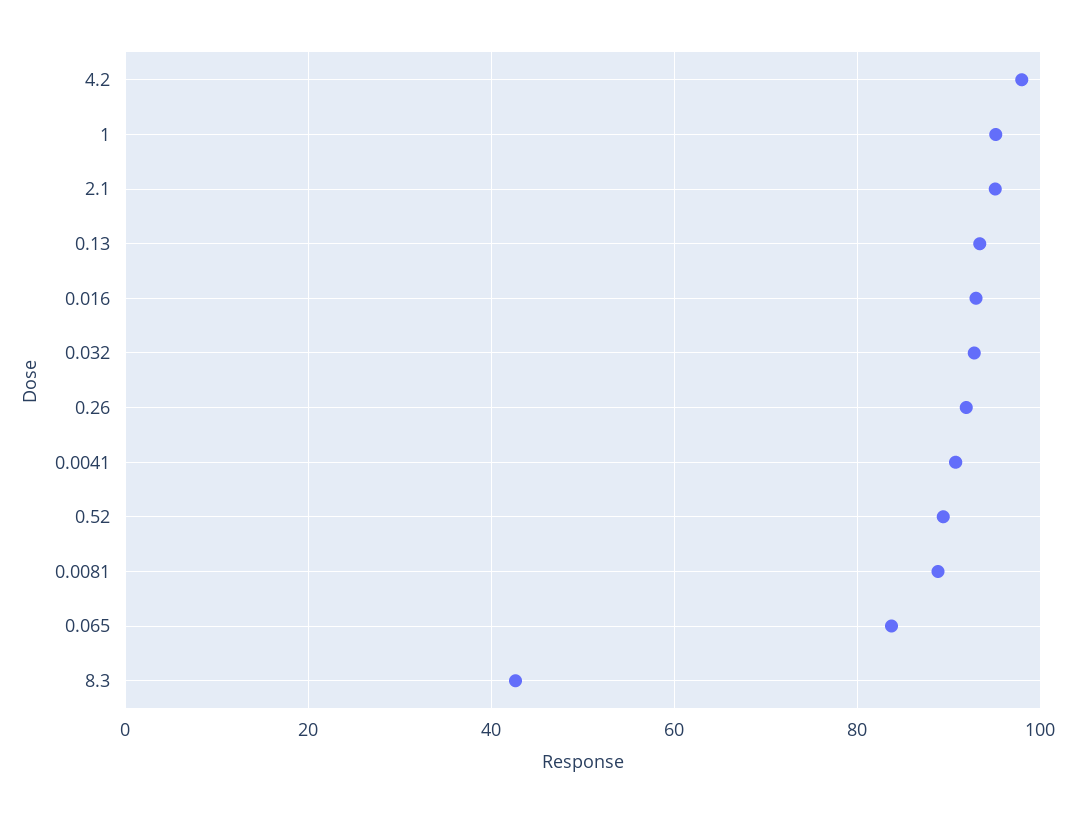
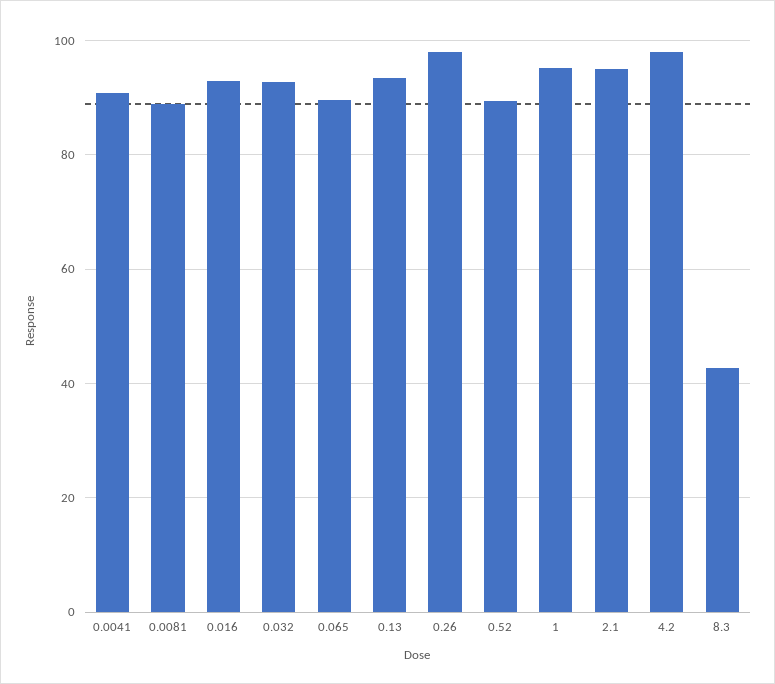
0.26: 92 -> 98
0.065: 84 -> 90

